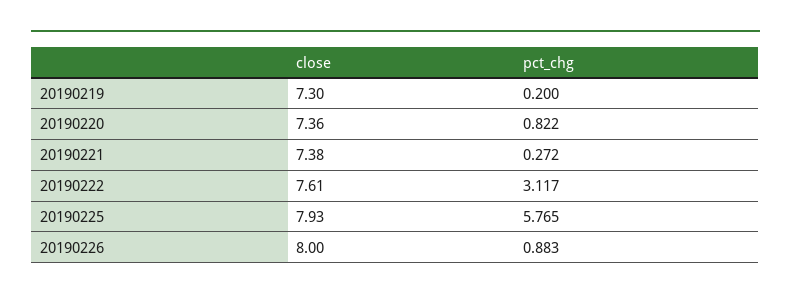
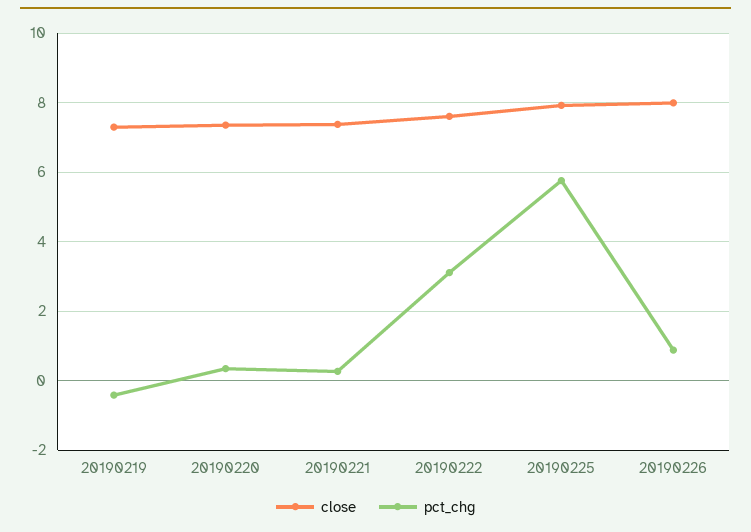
pct_chg, 20190219: 0.2 -> -0.4
pct_chg, 20190220: 0.822 -> 0.4

